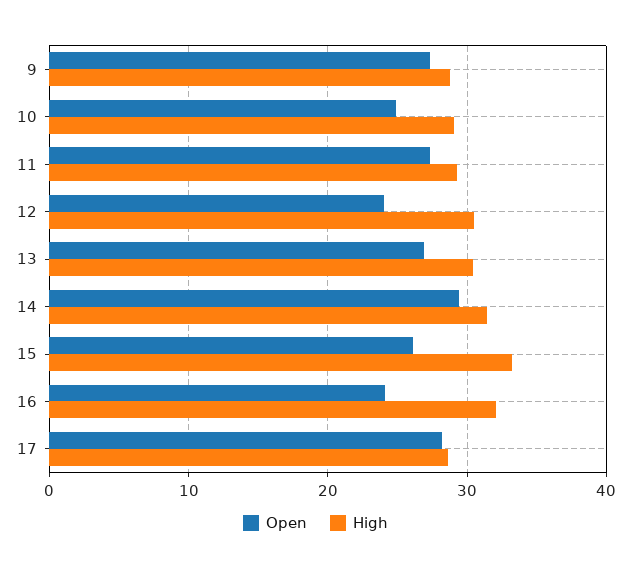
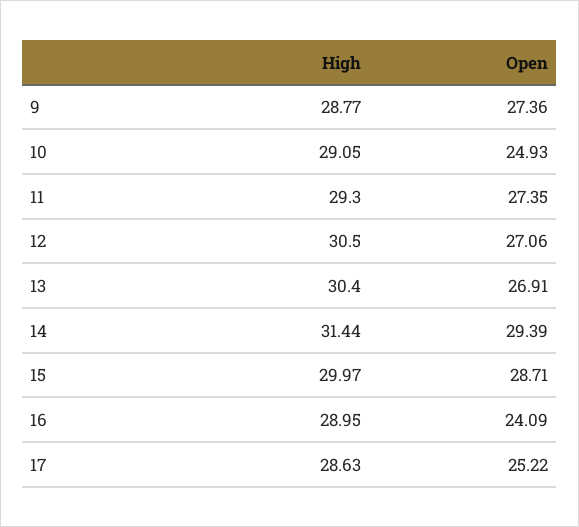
Open, 12: 24 -> 27.06
Open, 15: 26 -> 28.71
High, 15: 33 -> 29.97
High, 16: 32 -> 28.95
Open, 17: 28 -> 25.22

